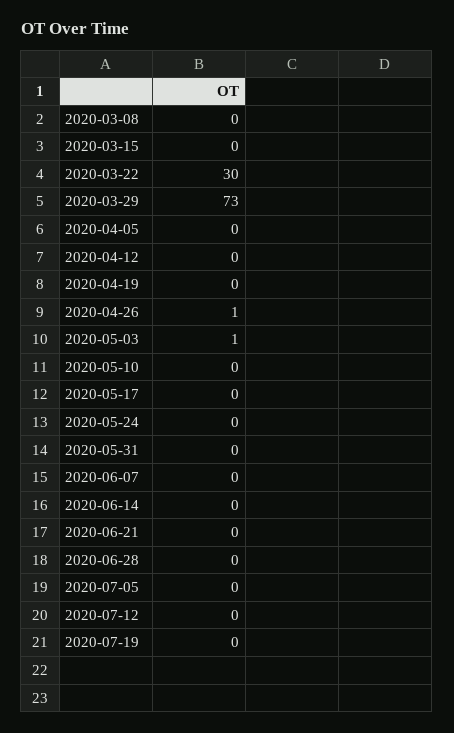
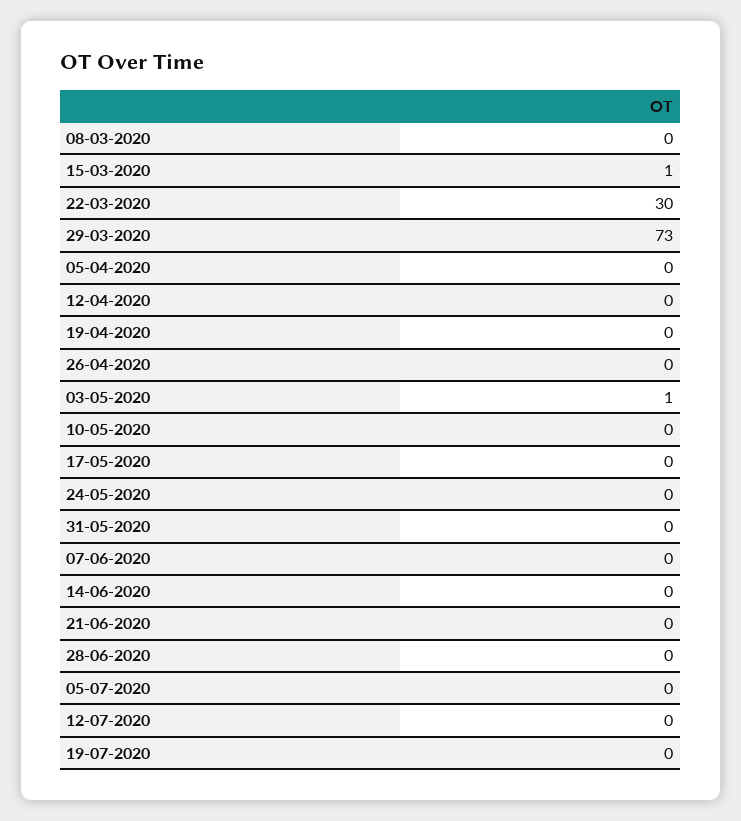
2020-03-15: 0 -> 1
2020-04-26: 1 -> 0

